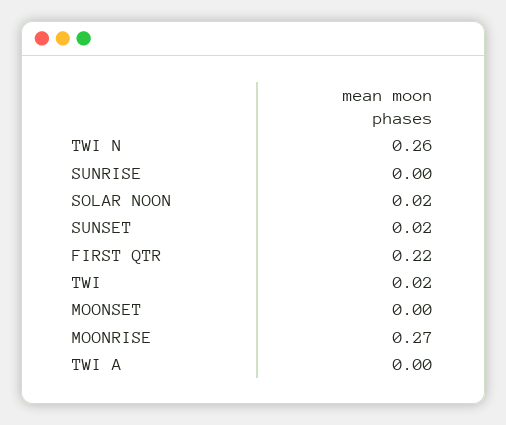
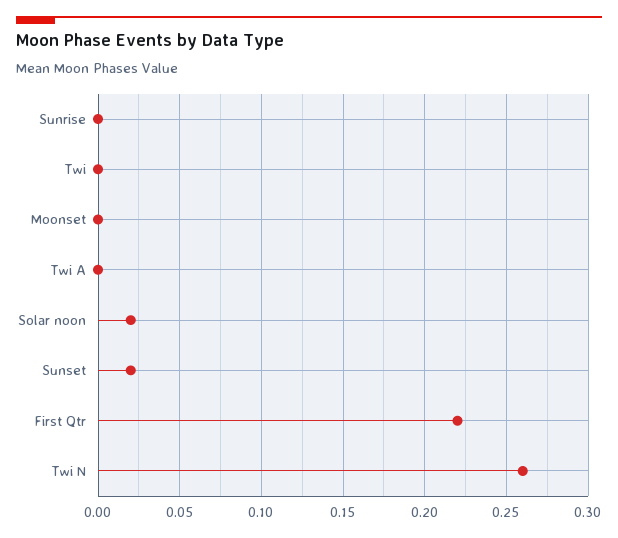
TWI: 0.02 -> 0
MOONRISE: 0.27 -> none

